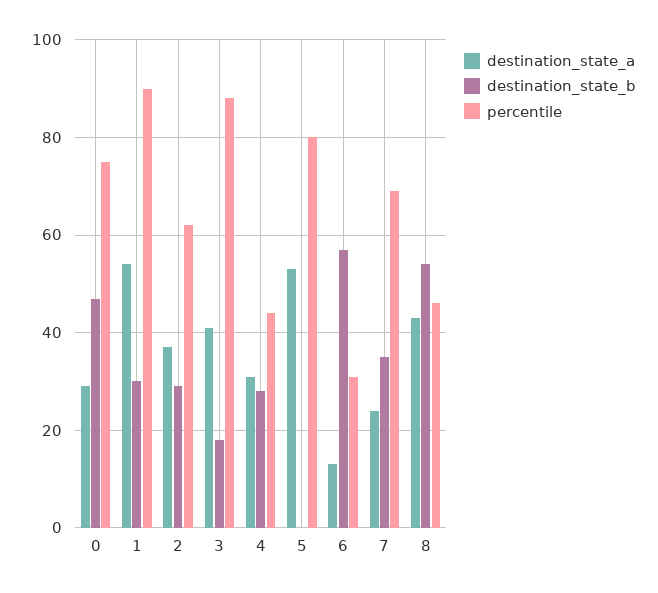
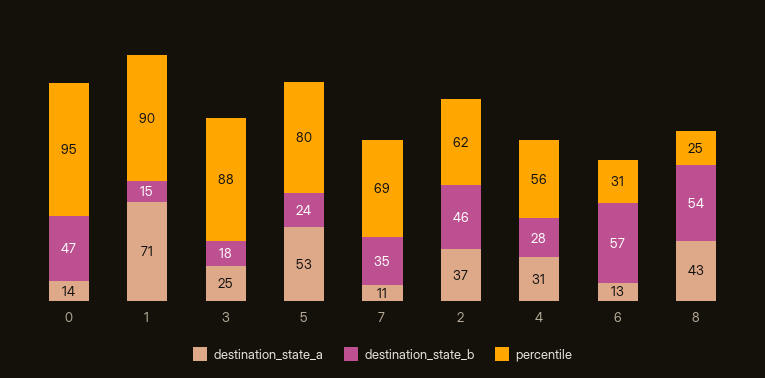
destination_state_a, 0: 30 -> 14
percentile, 0: 75 -> 95
destination_state_a, 1: 55 -> 71
destination_state_b, 1: 30 -> 15
destination_state_b, 2: 30 -> 46
destination_state_a, 3: 40 -> 25
percentile, 4: 45 -> 56
destination_state_b, 5: 0 -> 24
destination_state_a, 7: 25 -> 11
percentile, 8: 45 -> 25

